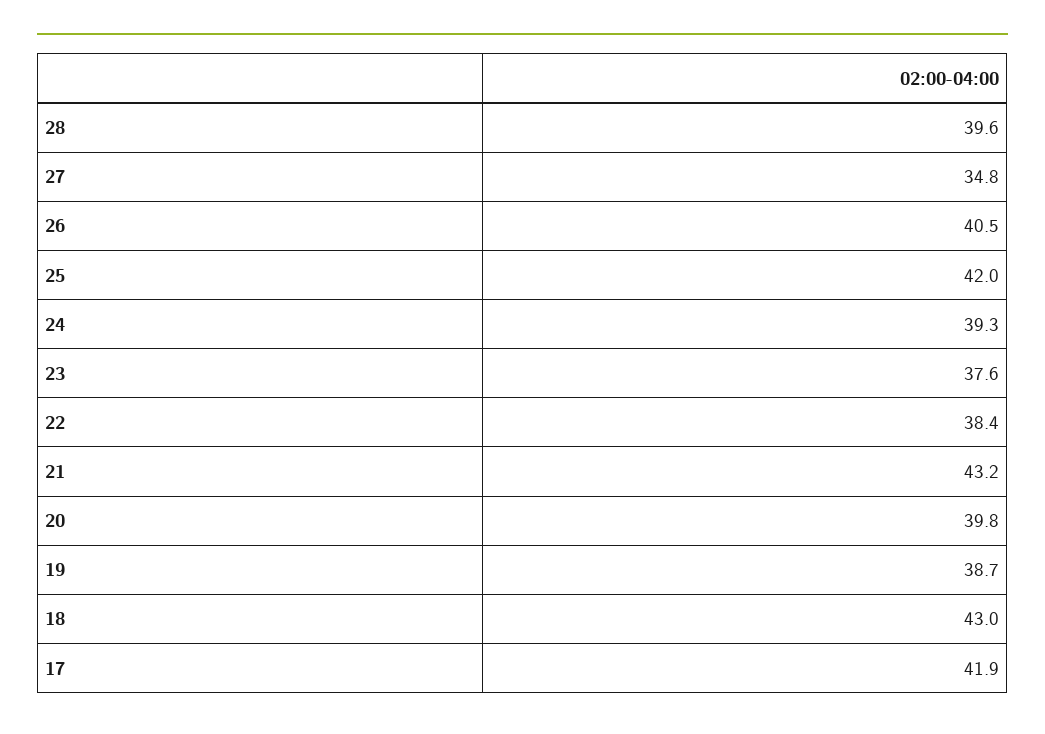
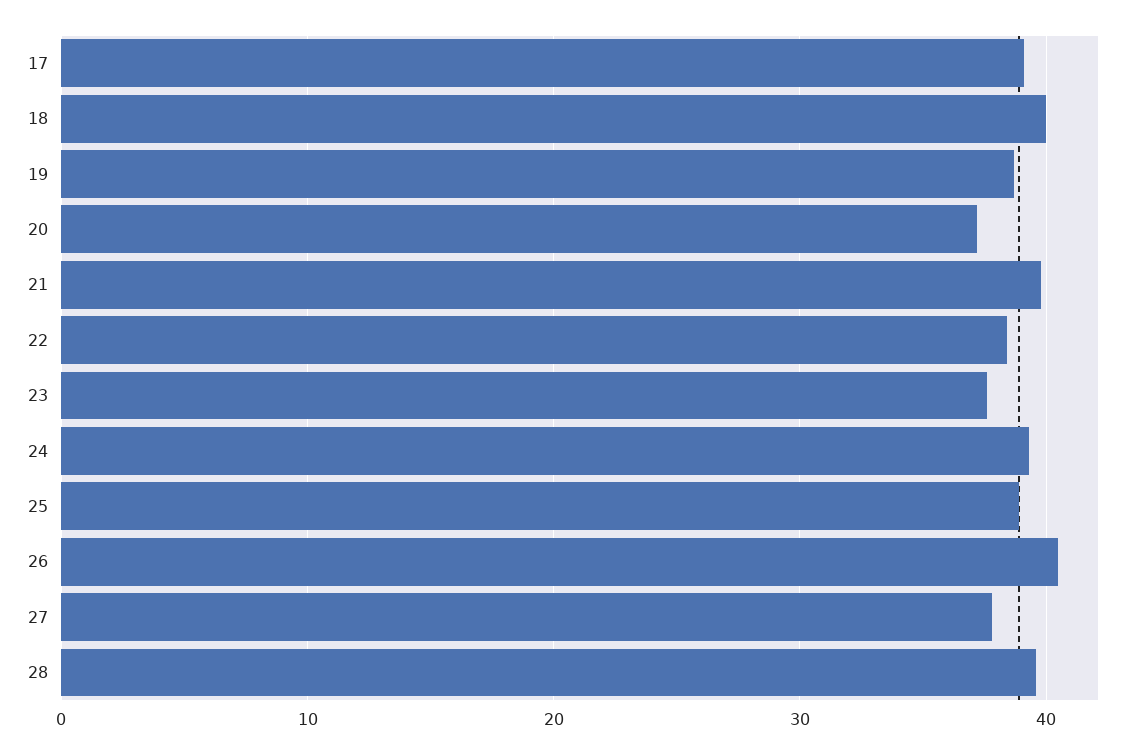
27: 34.8 -> 38
25: 42 -> 39
21: 43.2 -> 40
20: 39.8 -> 37
18: 43 -> 40
17: 41.9 -> 39

